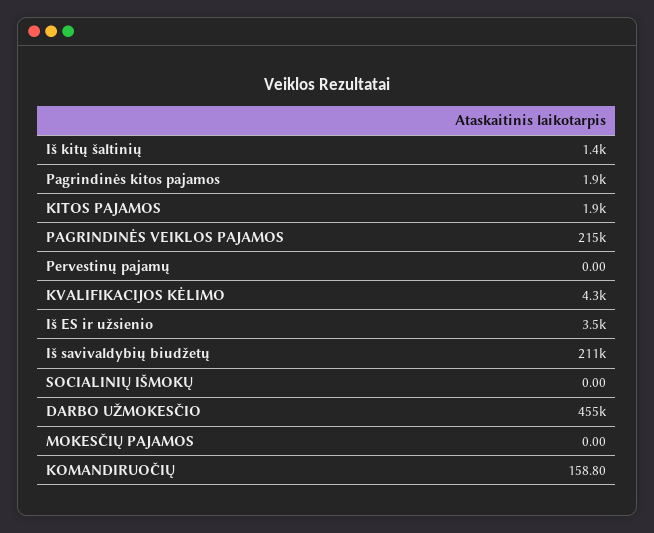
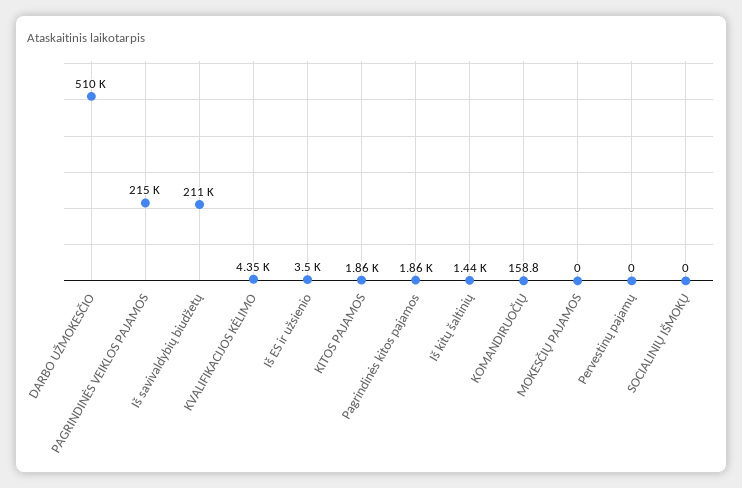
DARBO UŽMOKESČIO: 455000 -> 510000

